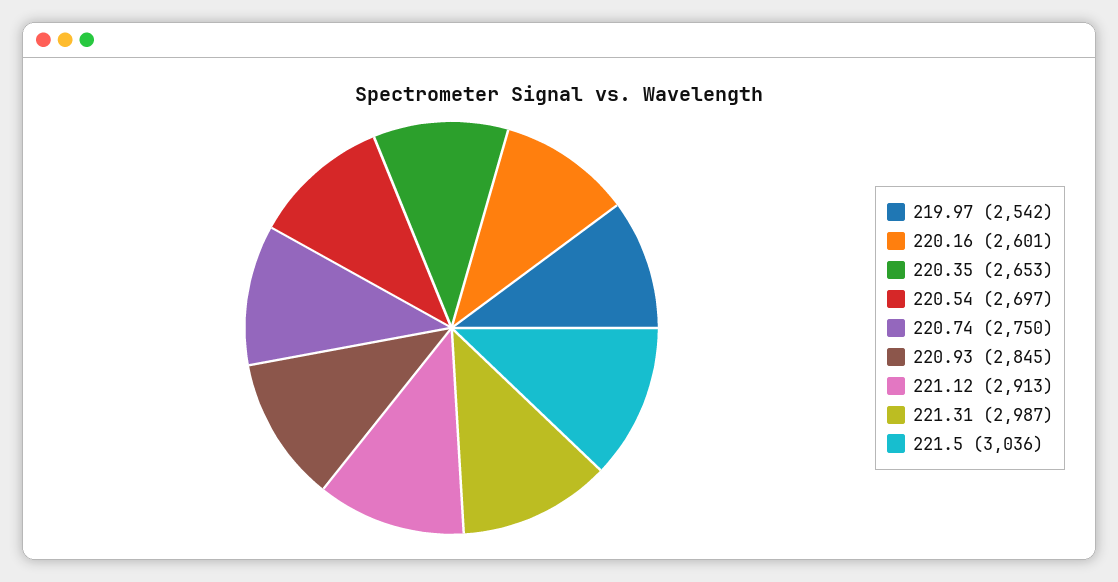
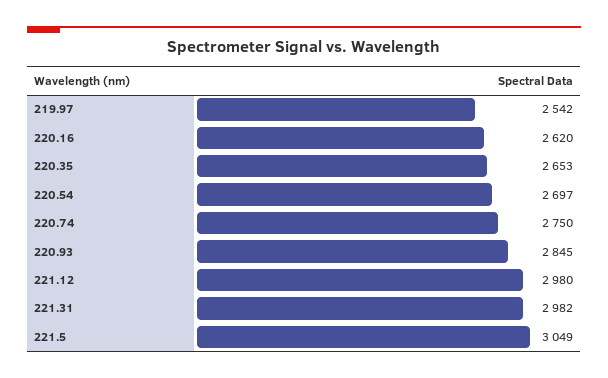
220.16: 2601 -> 2620
221.12: 2913 -> 2980
221.31: 2987 -> 2982
221.5: 3036 -> 3049

